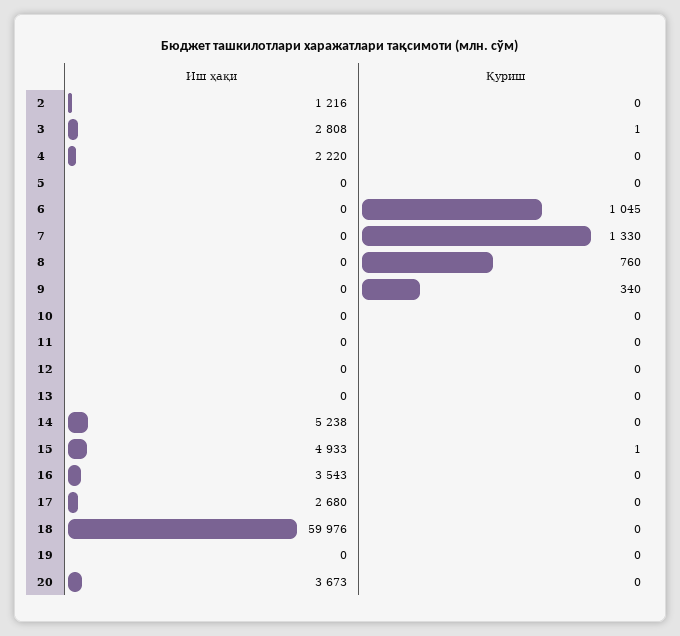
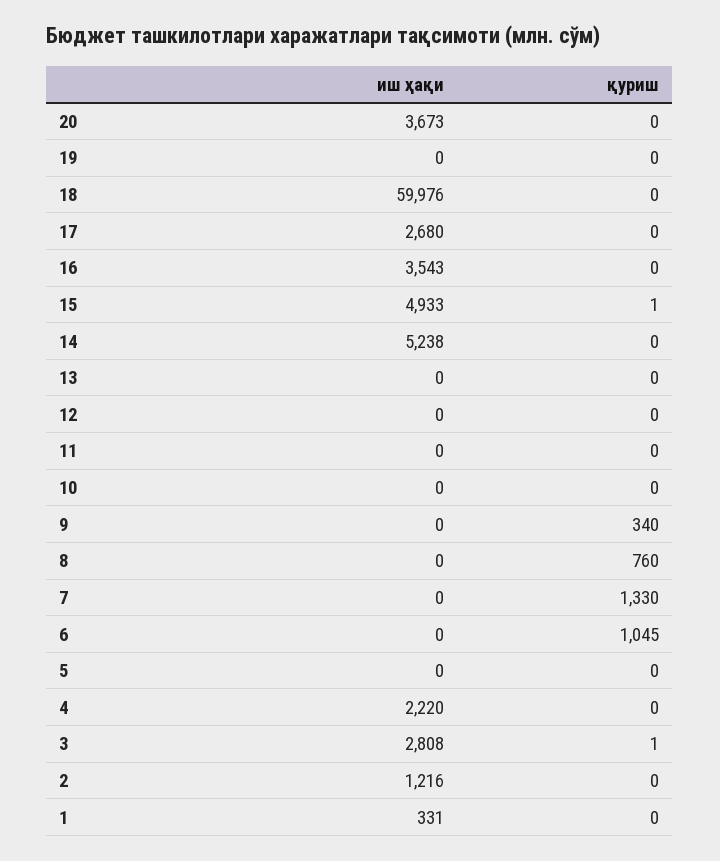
Иш ҳақи, 1: none -> 331
Қуриш, 1: none -> 0

